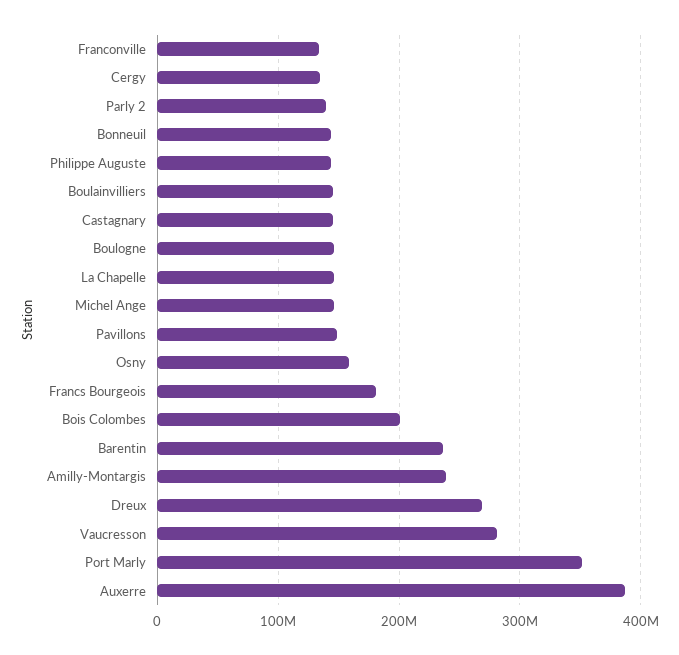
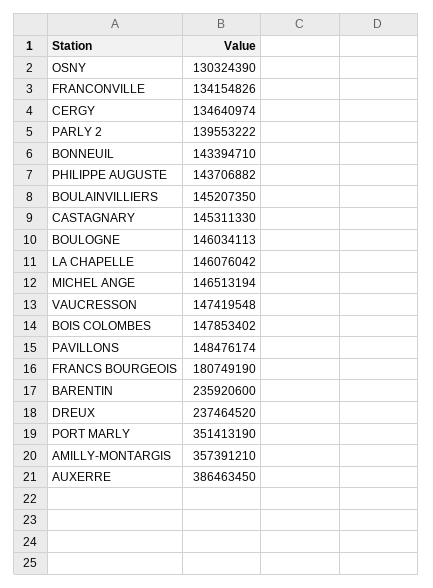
Osny: 160000000 -> 130324390
Bois Colombes: 200000000 -> 147853402
Amilly-Montargis: 240000000 -> 357391210
Dreux: 270000000 -> 237464520
Vaucresson: 280000000 -> 147419548

